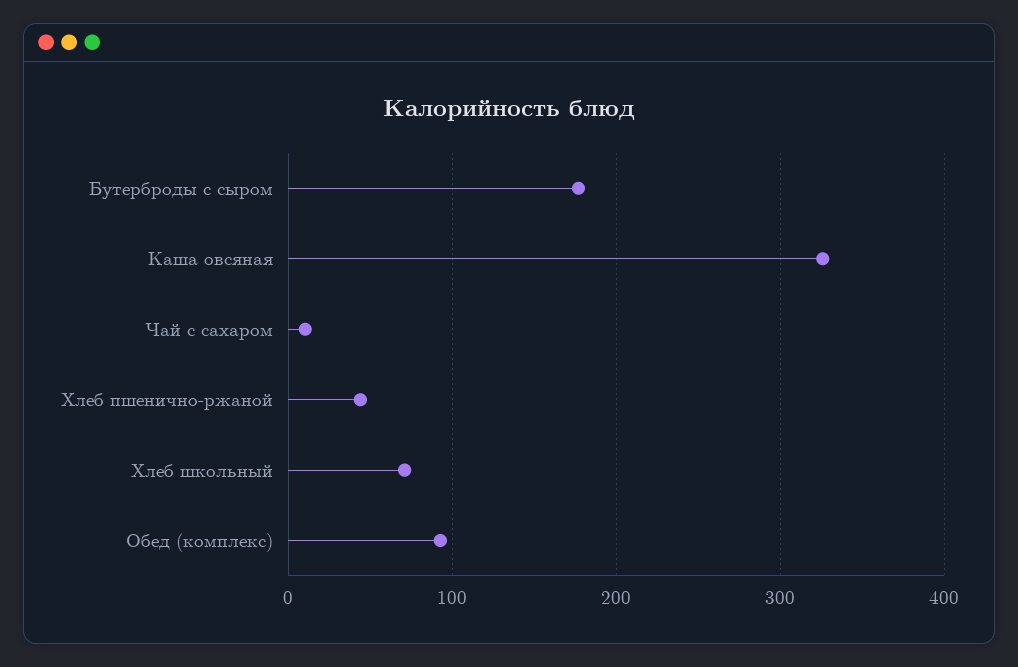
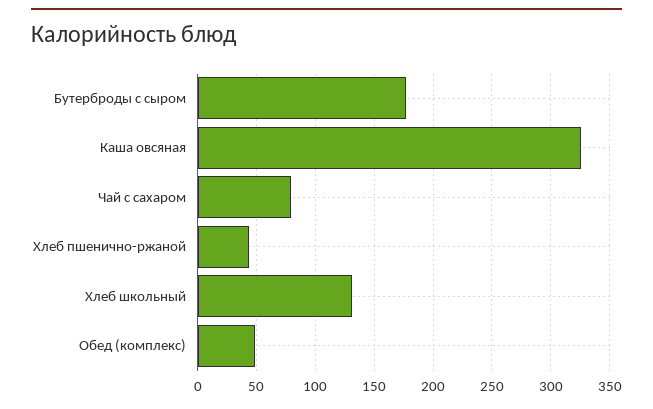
Чай с сахаром: 10 -> 80
Хлеб школьный: 70 -> 130
Обед (комплекс): 90 -> 50

